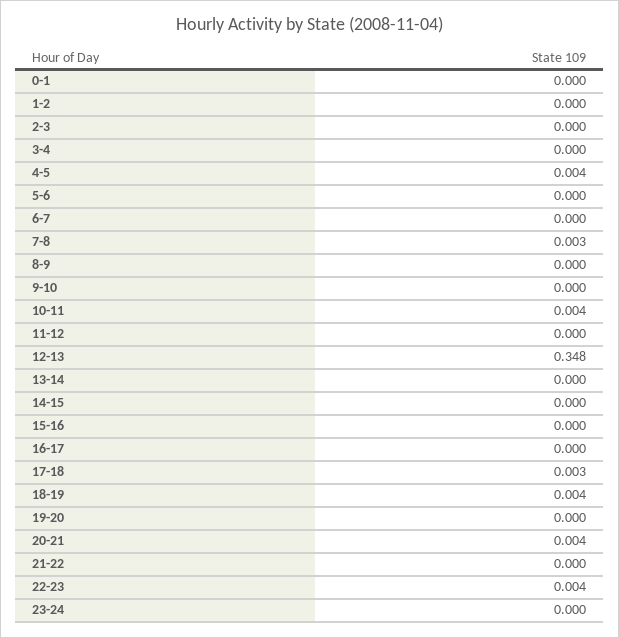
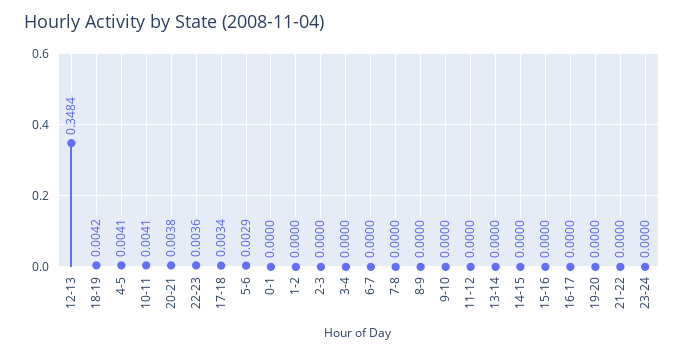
5-6: 0 -> 0.0029
7-8: 0.003 -> 0

